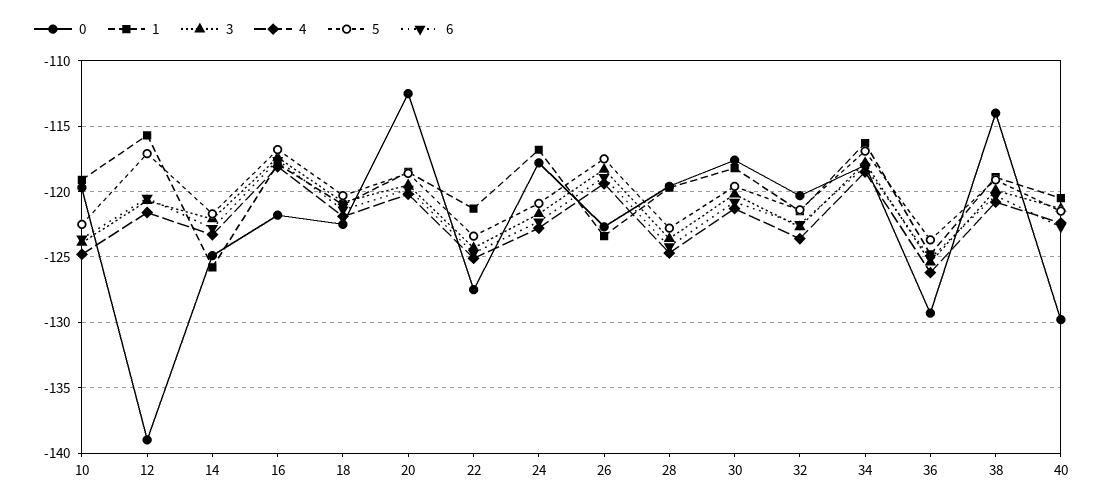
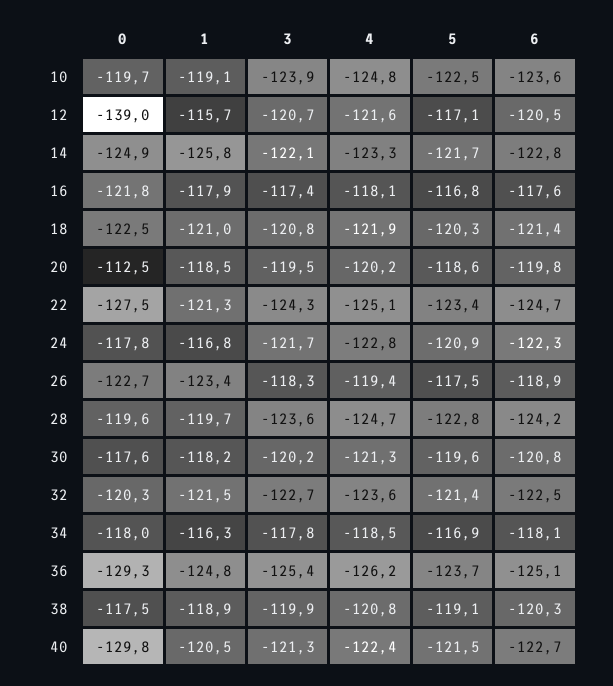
0, 38: -114 -> -117.5

